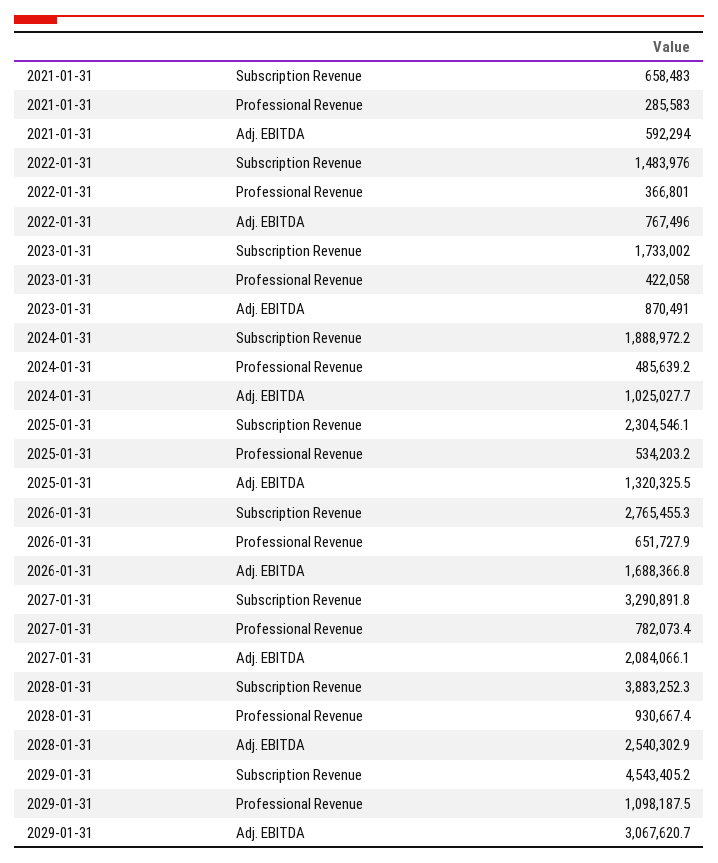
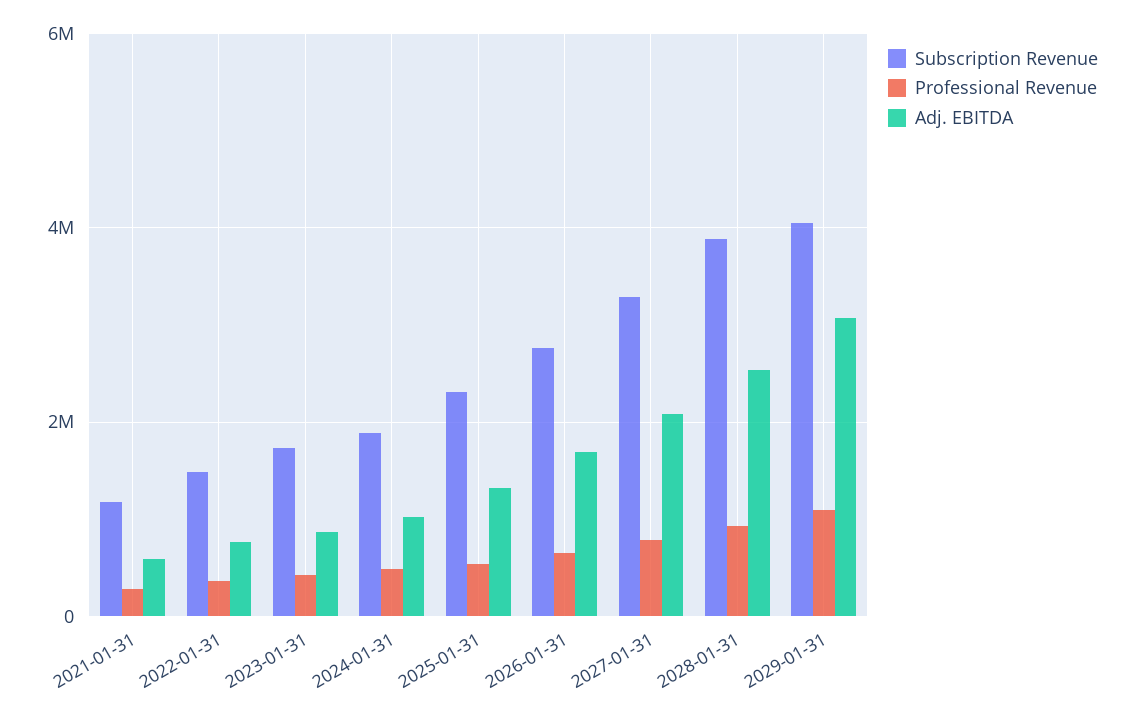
Subscription Revenue, 2021-01-31: 658483 -> 1200000
Subscription Revenue, 2029-01-31: 4543405.2 -> 4000000

